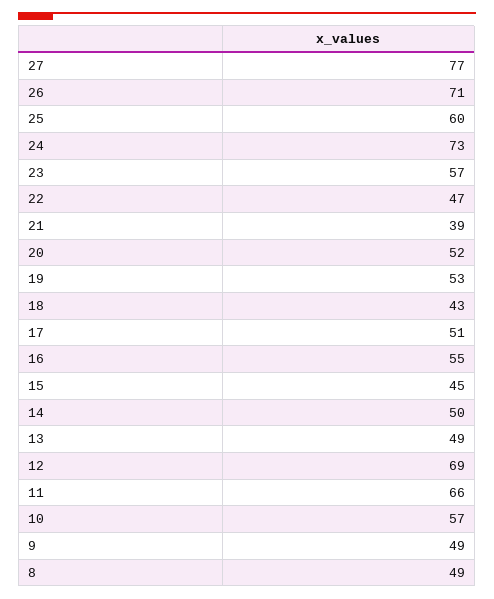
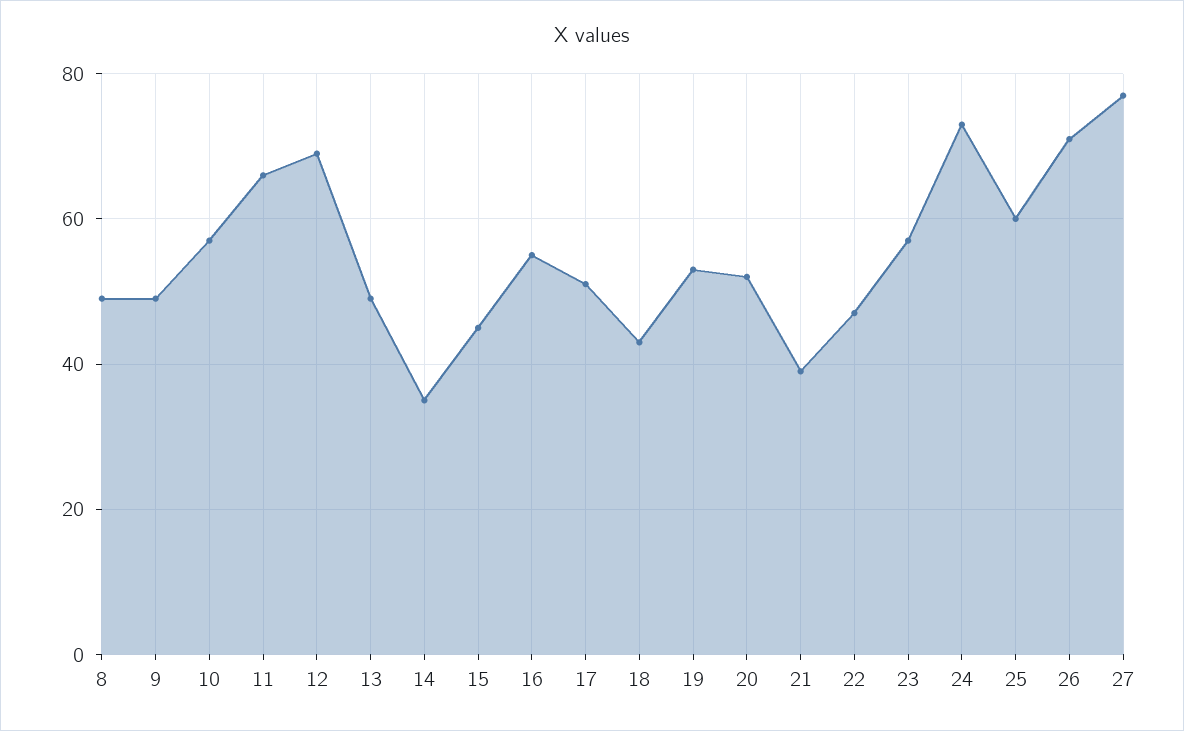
14: 50 -> 35

